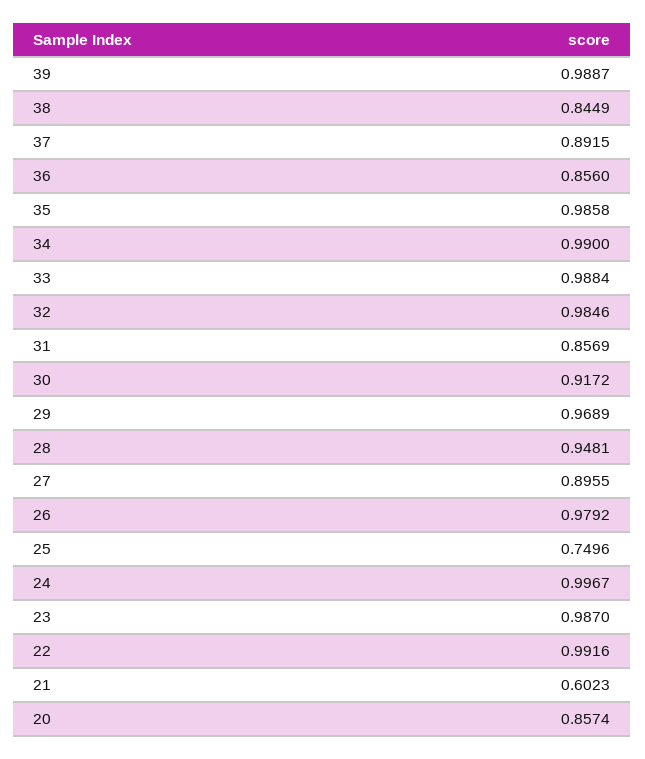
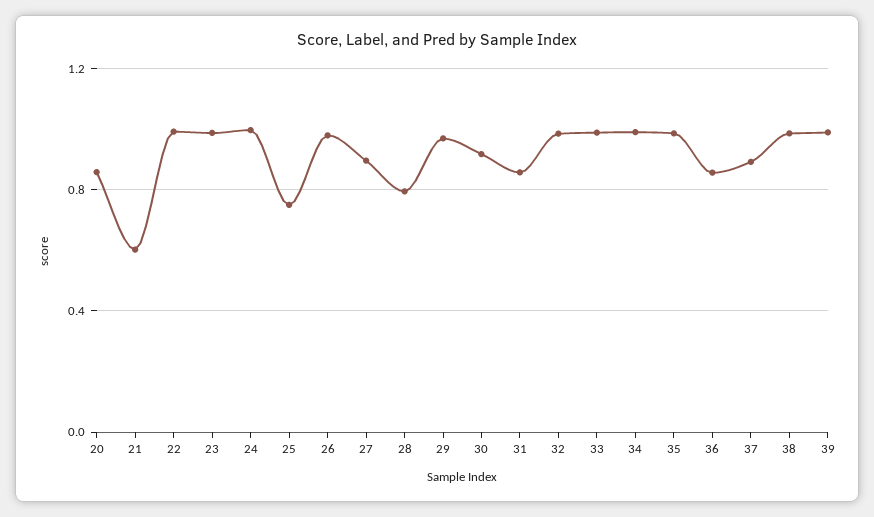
38: 0.8449 -> 1
28: 0.9481 -> 0.8

